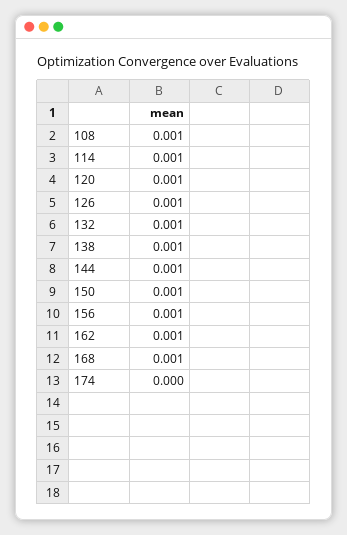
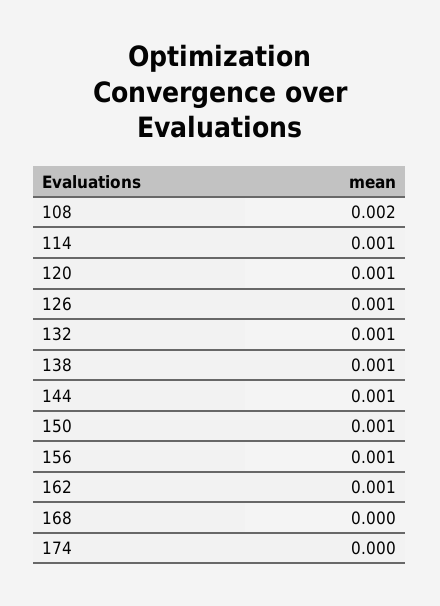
108: 0.001 -> 0.002
168: 0.001 -> 0

